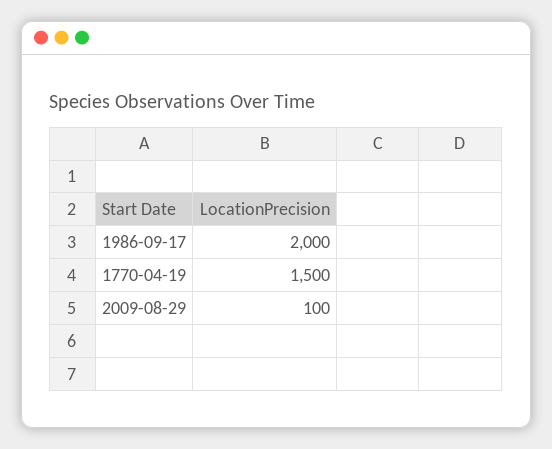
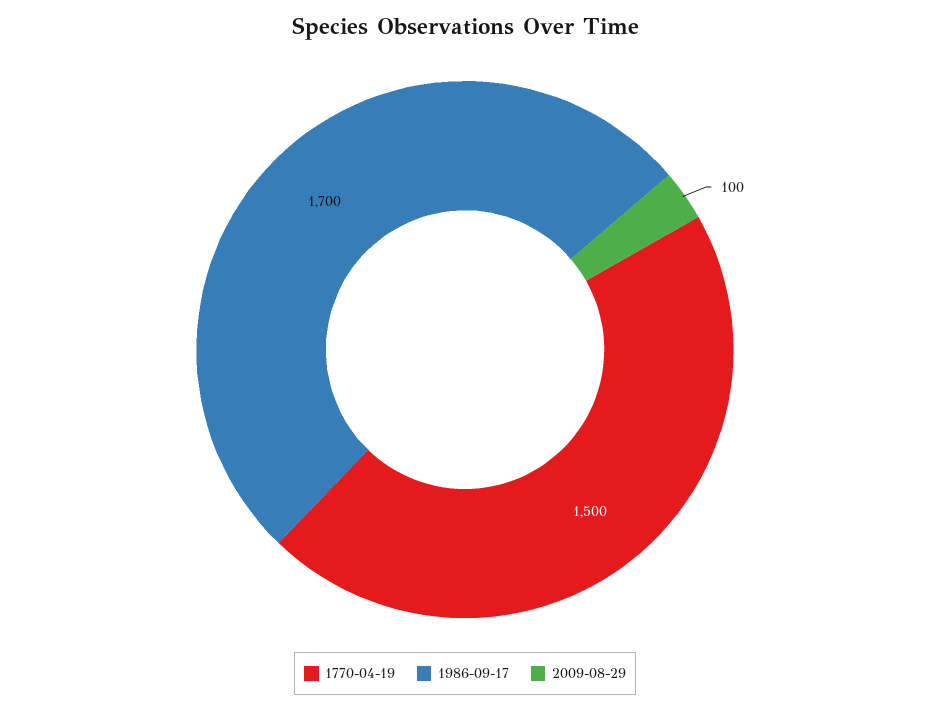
1986-09-17: 2000 -> 1700

